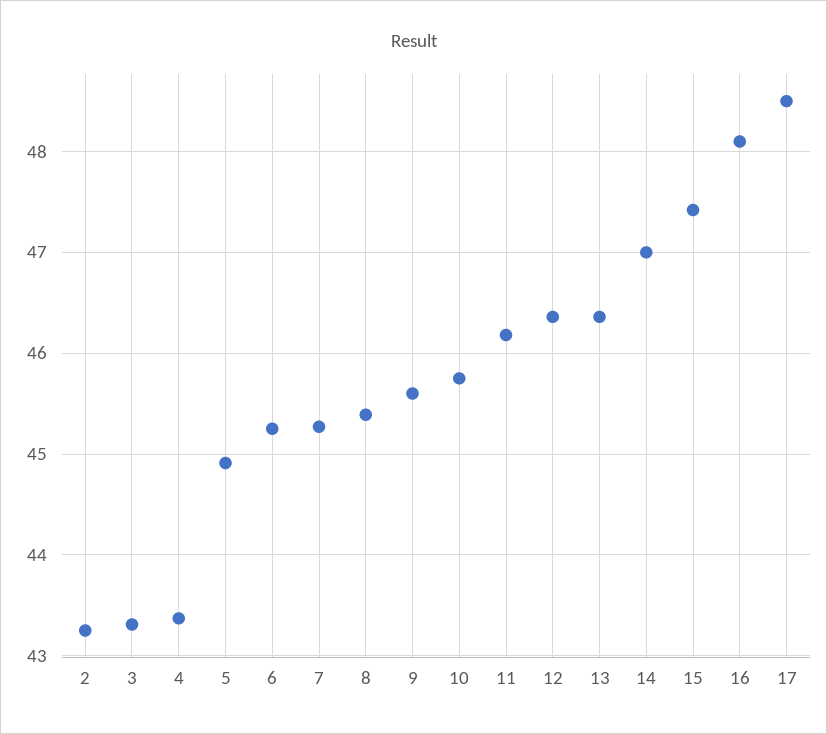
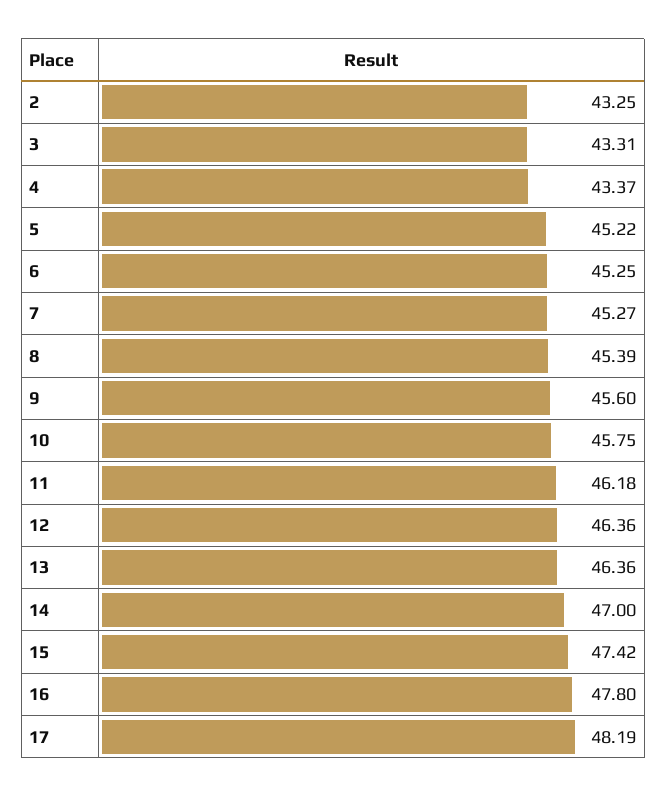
5: 44.9 -> 45.22
16: 48.1 -> 47.8
17: 48.5 -> 48.19

